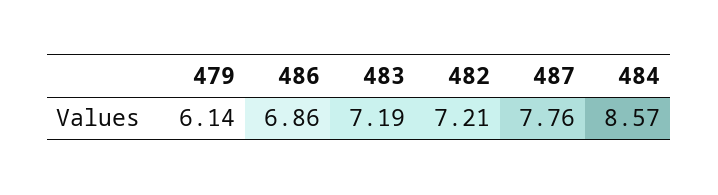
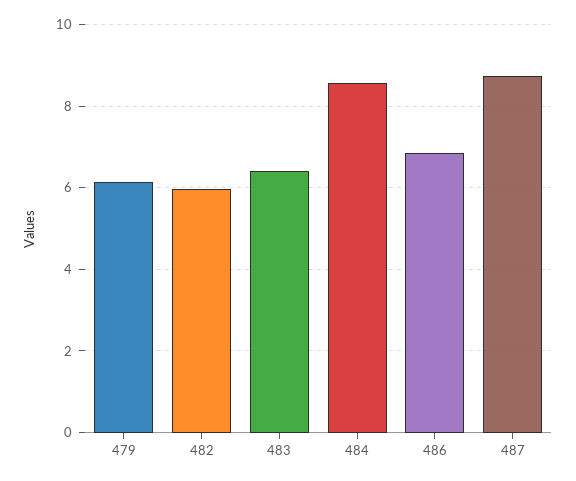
483: 7.19 -> 6.4
482: 7.21 -> 6
487: 7.76 -> 8.8

